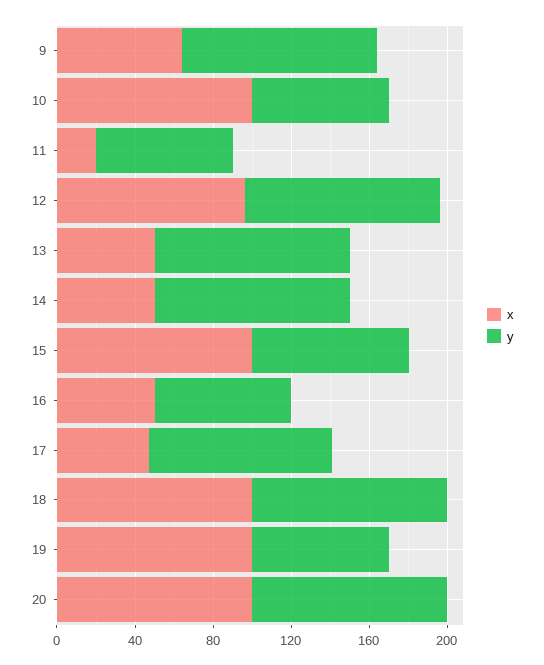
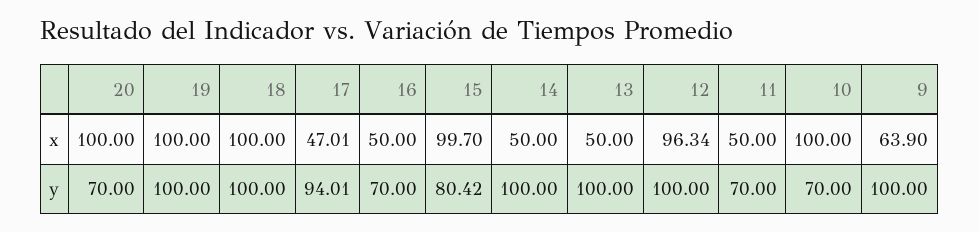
x, 11: 20 -> 50
y, 19: 70 -> 100
y, 20: 100 -> 70

